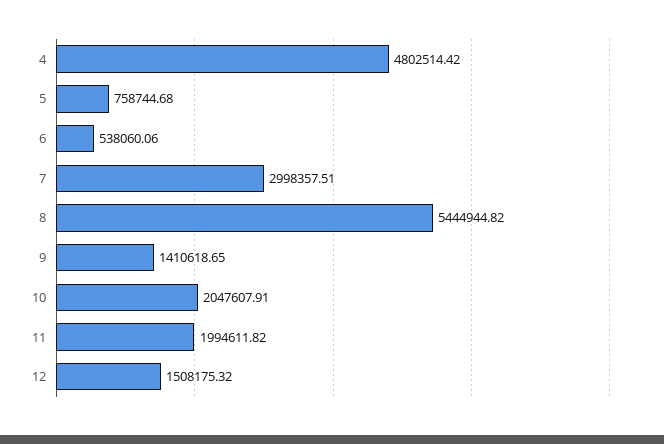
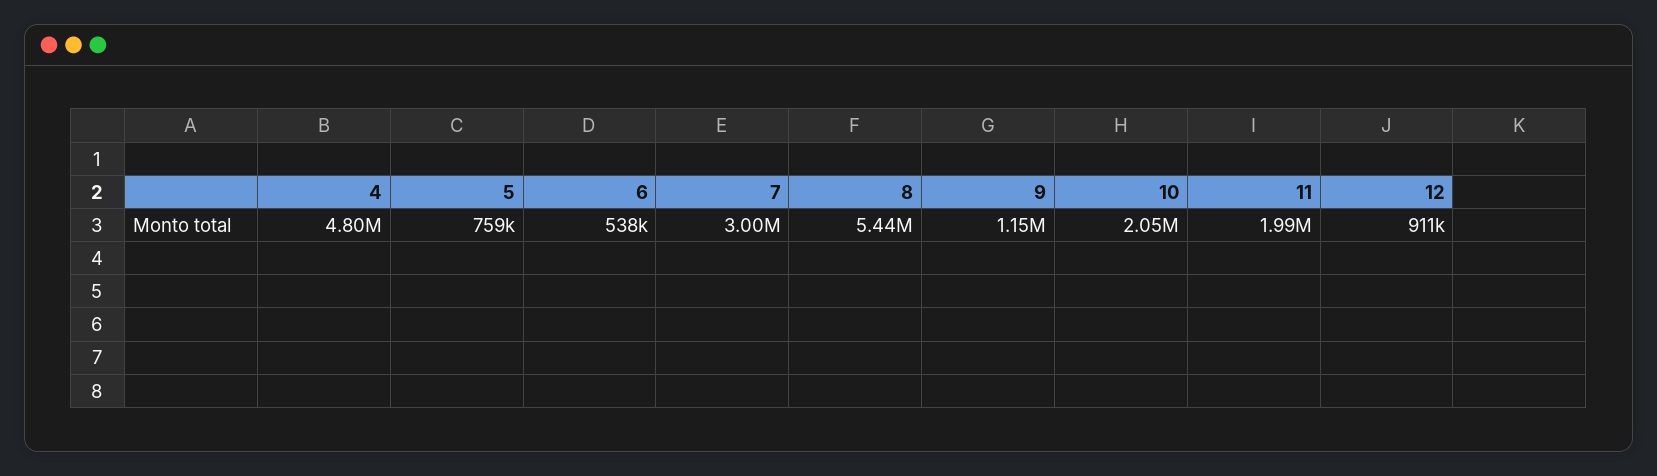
9: 1410618.65 -> 1150000
12: 1508175.32 -> 911000

